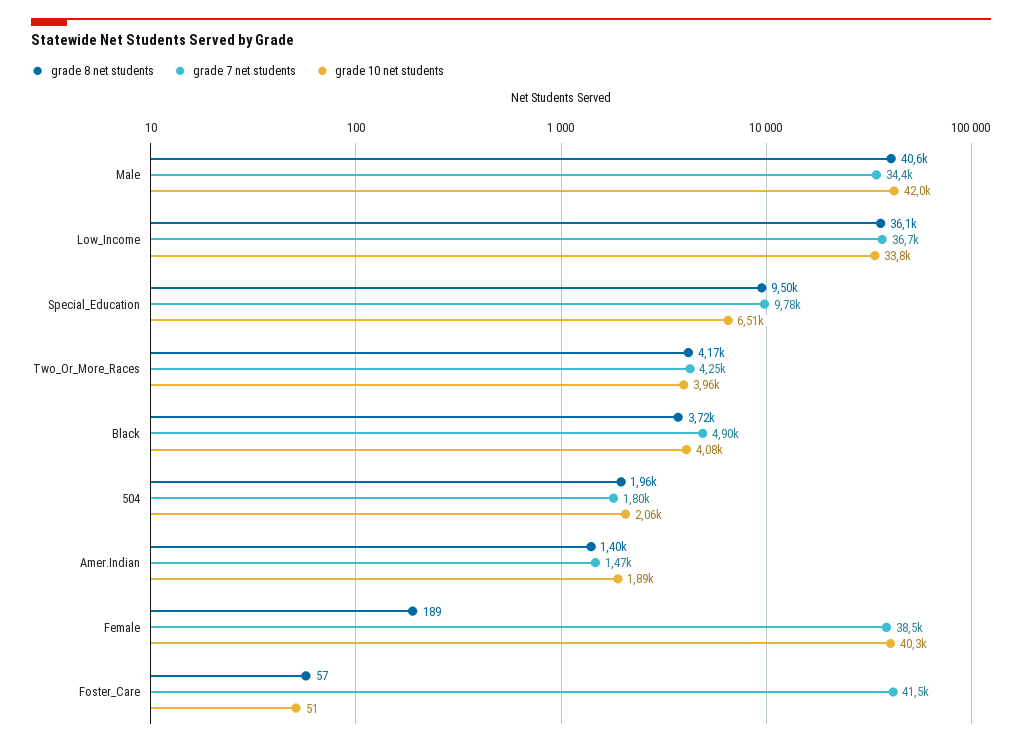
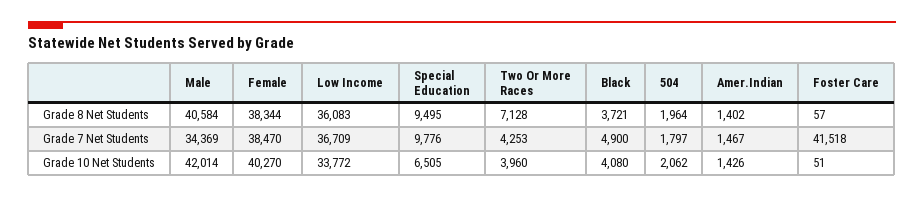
grade 8 net students, Two_Or_More_Races: 4170 -> 7128
grade 10 net students, Amer.Indian: 1890 -> 1426
grade 8 net students, Female: 189 -> 38344

